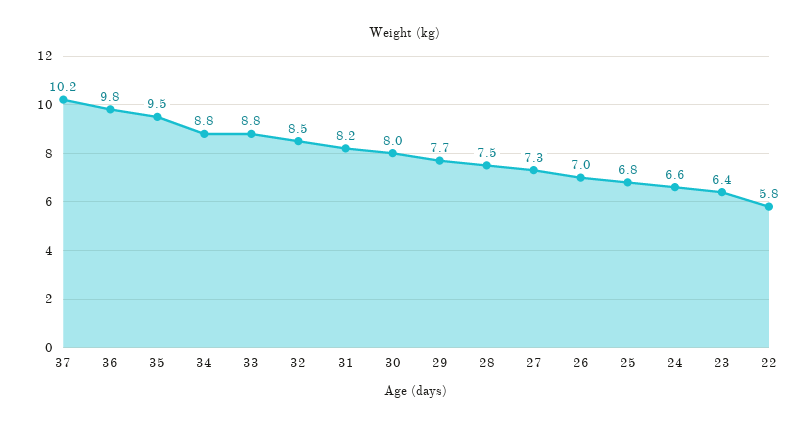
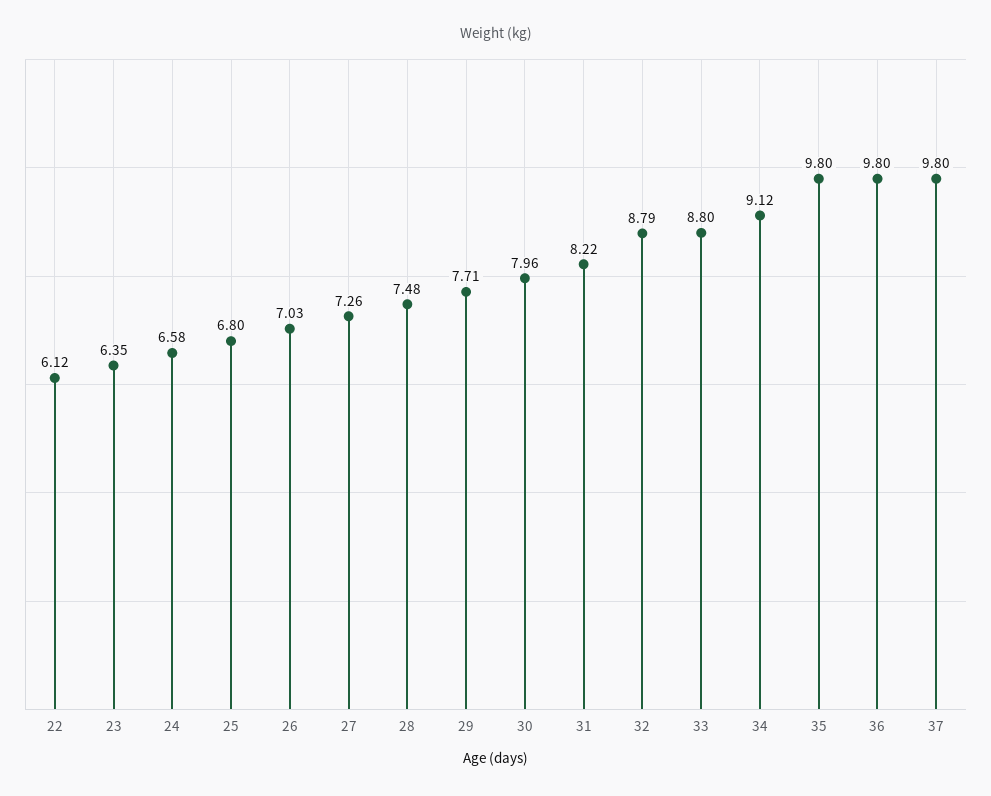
37: 10.2 -> 9.8
35: 9.5 -> 9.8
34: 8.8 -> 9.12
32: 8.5 -> 8.79
22: 5.8 -> 6.12

